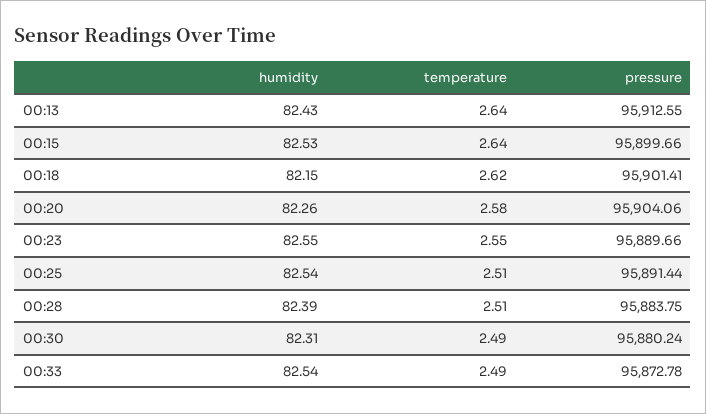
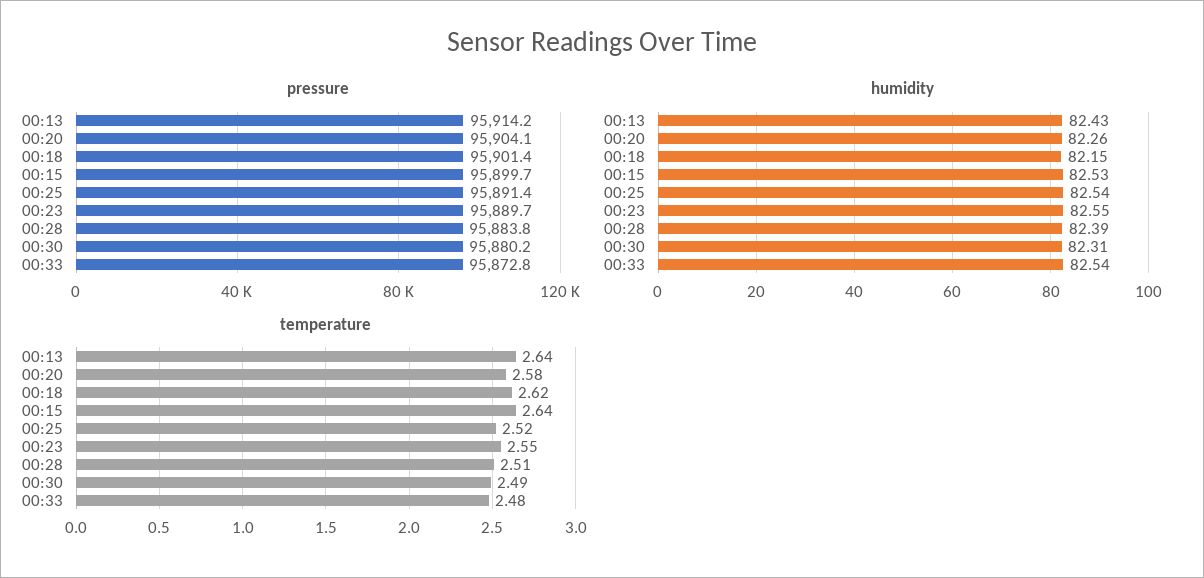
pressure, 00:13: 95912.55 -> 95914.2
temperature, 00:25: 2.51 -> 2.52
temperature, 00:33: 2.49 -> 2.48

